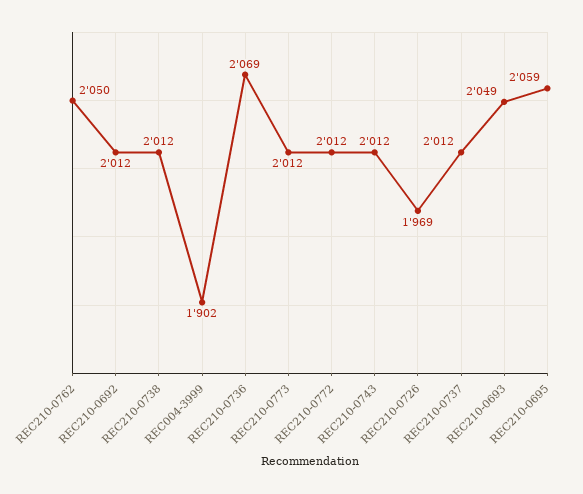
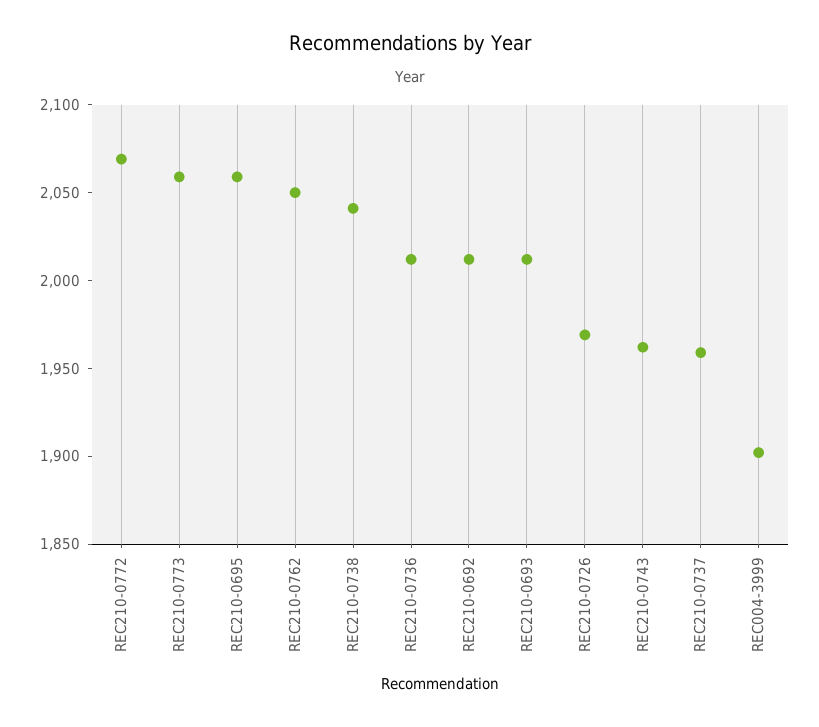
REC210-0738: 2012 -> 2040
REC210-0736: 2069 -> 2010
REC210-0773: 2012 -> 2060
REC210-0772: 2012 -> 2070
REC210-0743: 2012 -> 1960
REC210-0737: 2012 -> 1960
REC210-0693: 2049 -> 2010

